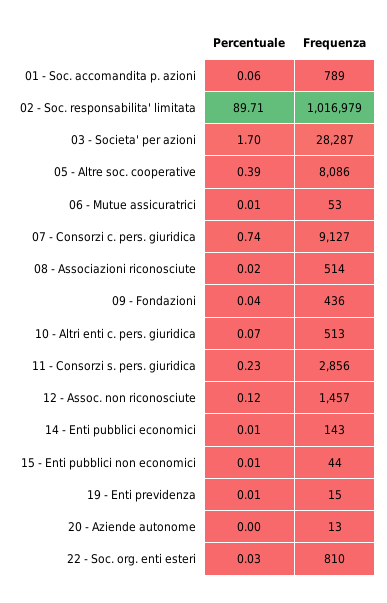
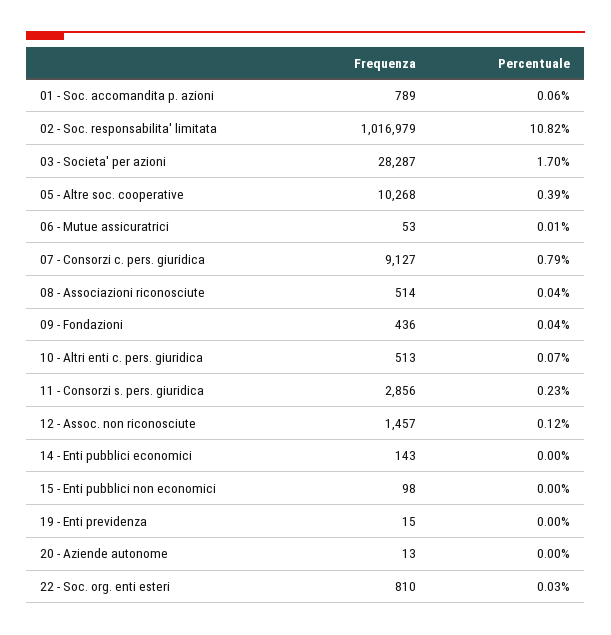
Percentuale, 02 - Soc. responsabilita' limitata: 89.71 -> 10.82
Frequenza, 05 - Altre soc. cooperative: 8086 -> 10268
Percentuale, 07 - Consorzi c. pers. giuridica: 0.74 -> 0.79
Percentuale, 08 - Associazioni riconosciute: 0.02 -> 0.04
Percentuale, 14 - Enti pubblici economici: 0.01 -> 0
Percentuale, 15 - Enti pubblici non economici: 0.01 -> 0
Frequenza, 15 - Enti pubblici non economici: 44 -> 98
Percentuale, 19 - Enti previdenza: 0.01 -> 0

